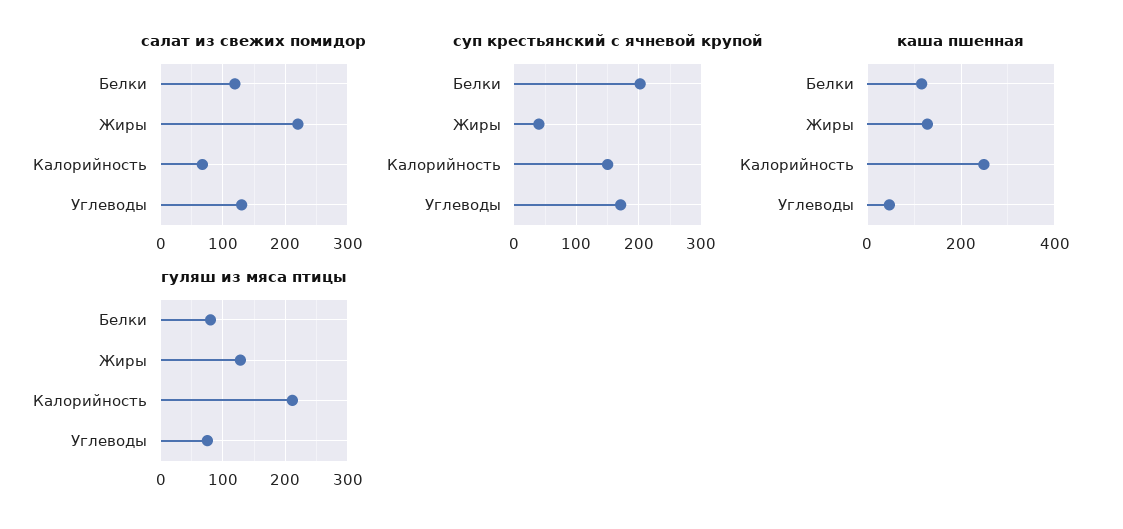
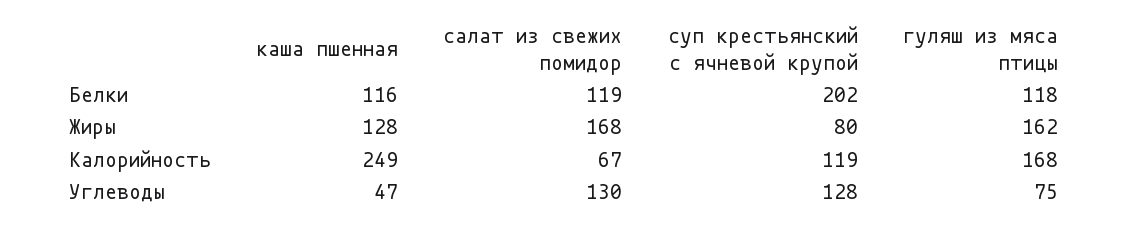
салат из свежих помидор, Жиры: 220 -> 168
суп крестьянский с ячневой крупой, Жиры: 40 -> 80
суп крестьянский с ячневой крупой, Калорийность: 150 -> 119
суп крестьянский с ячневой крупой, Углеводы: 170 -> 128
гуляш из мяса птицы, Белки: 80 -> 118
гуляш из мяса птицы, Жиры: 130 -> 162
гуляш из мяса птицы, Калорийность: 210 -> 168

